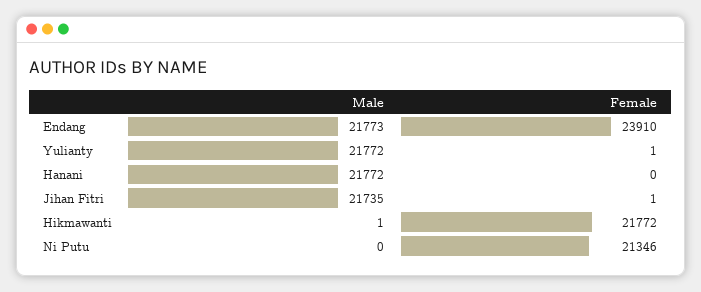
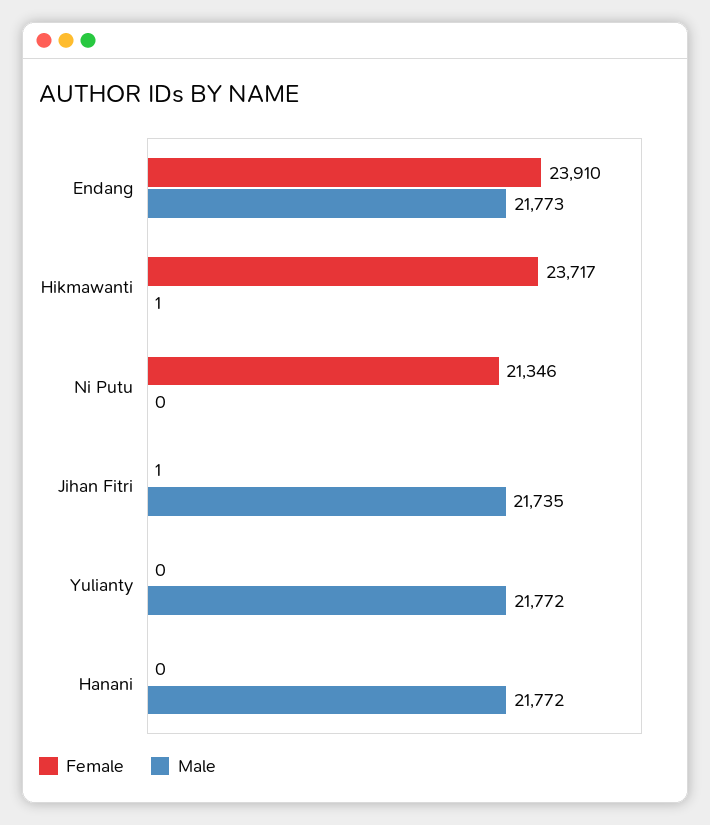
Female, Yulianty: 1 -> 0
Female, Hikmawanti: 21772 -> 23717

